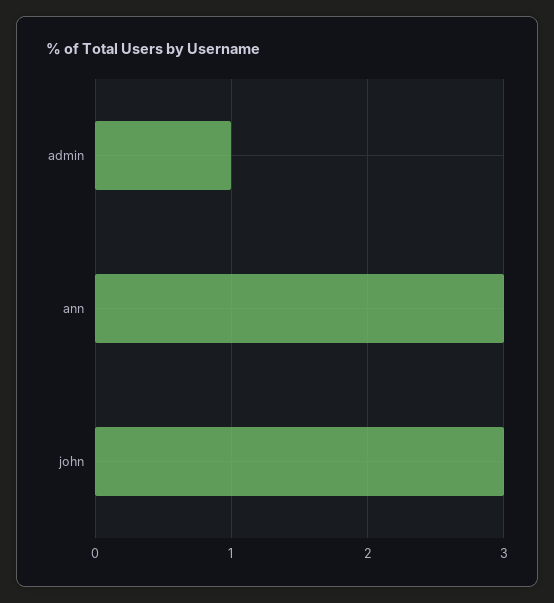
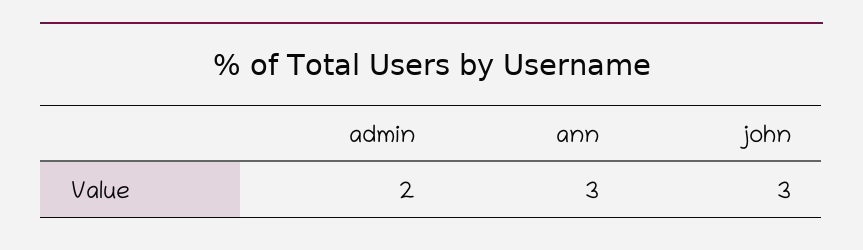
admin: 1 -> 2

